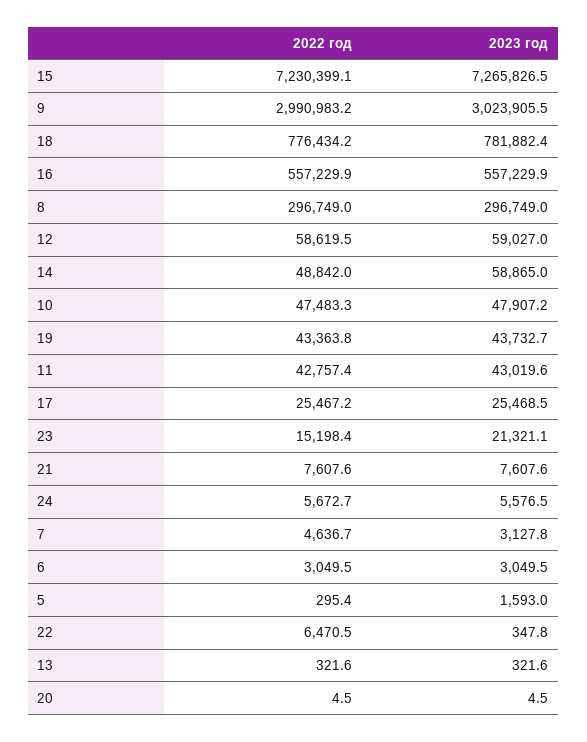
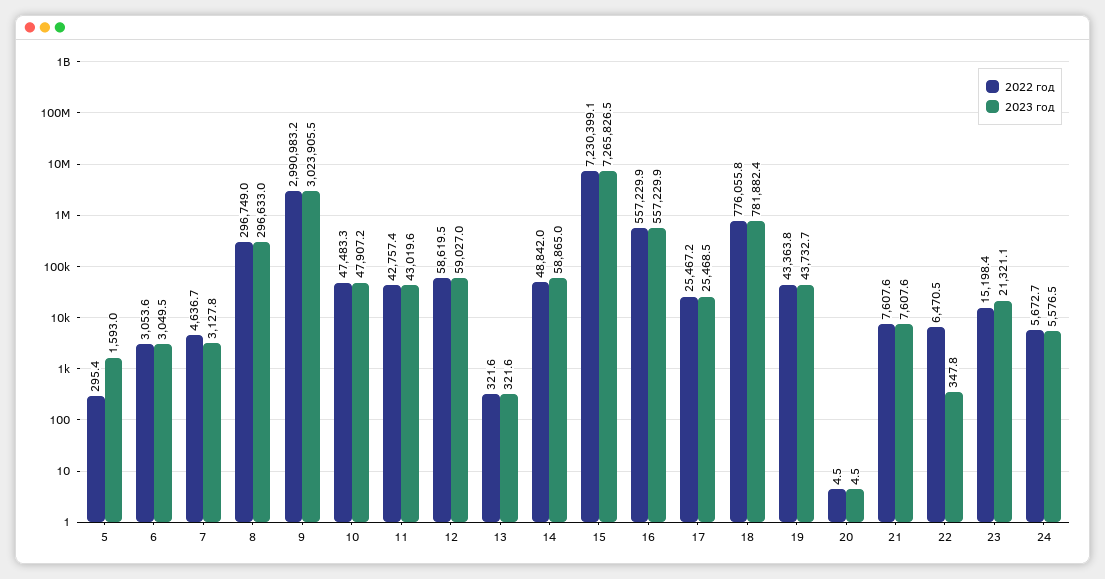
2022 год, 18: 776434.2 -> 776055.8
2023 год, 8: 296749 -> 296633
2022 год, 6: 3049.5 -> 3053.6

